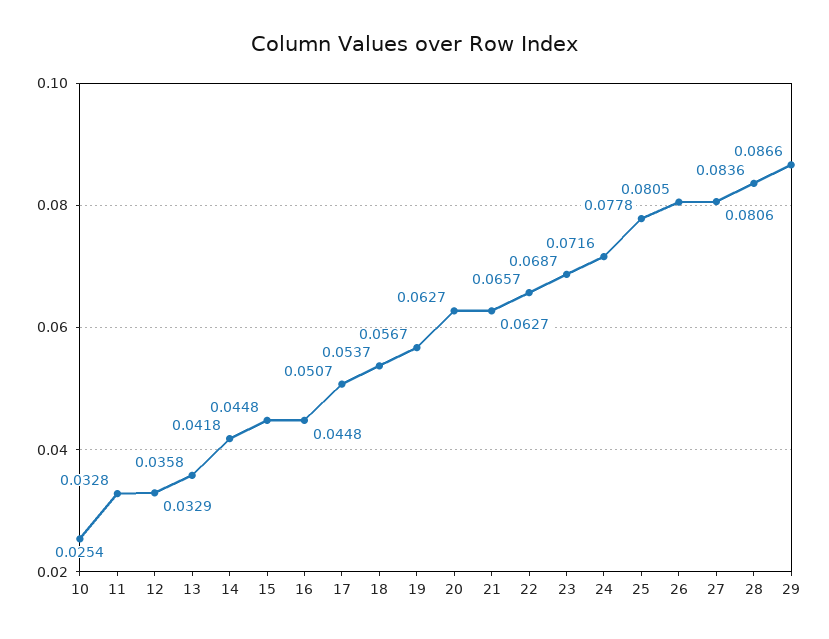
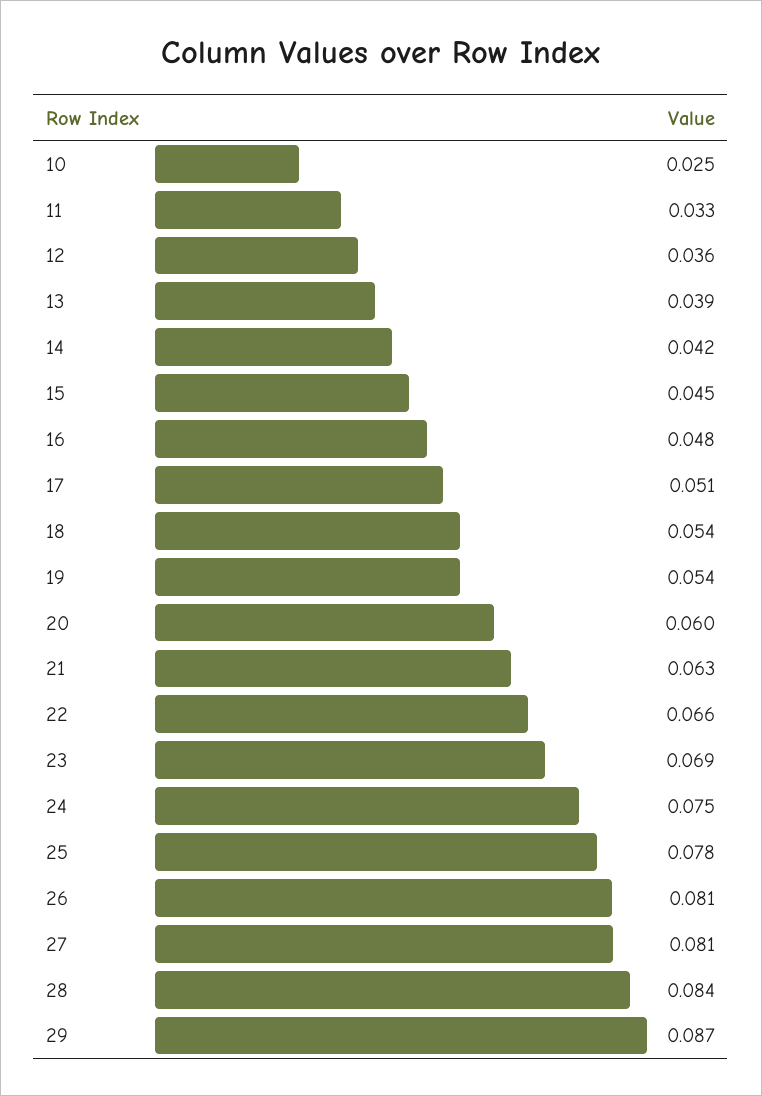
12: 0.0329 -> 0.036
13: 0.0358 -> 0.039
16: 0.0448 -> 0.048
19: 0.0567 -> 0.054
20: 0.0627 -> 0.06
24: 0.0716 -> 0.075

